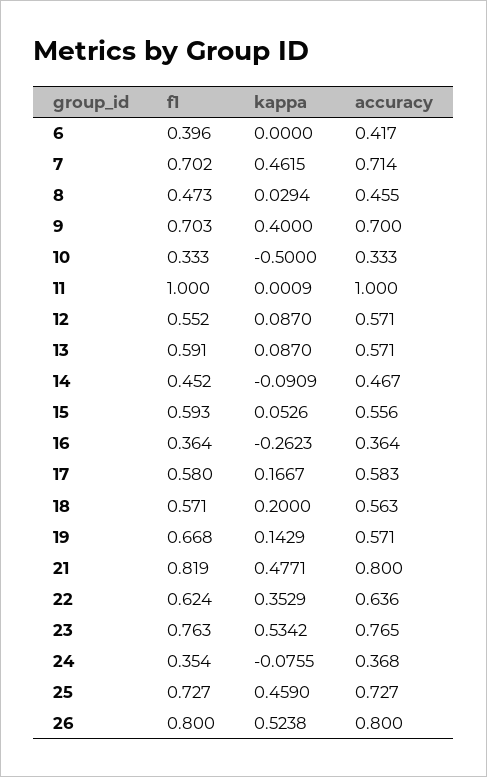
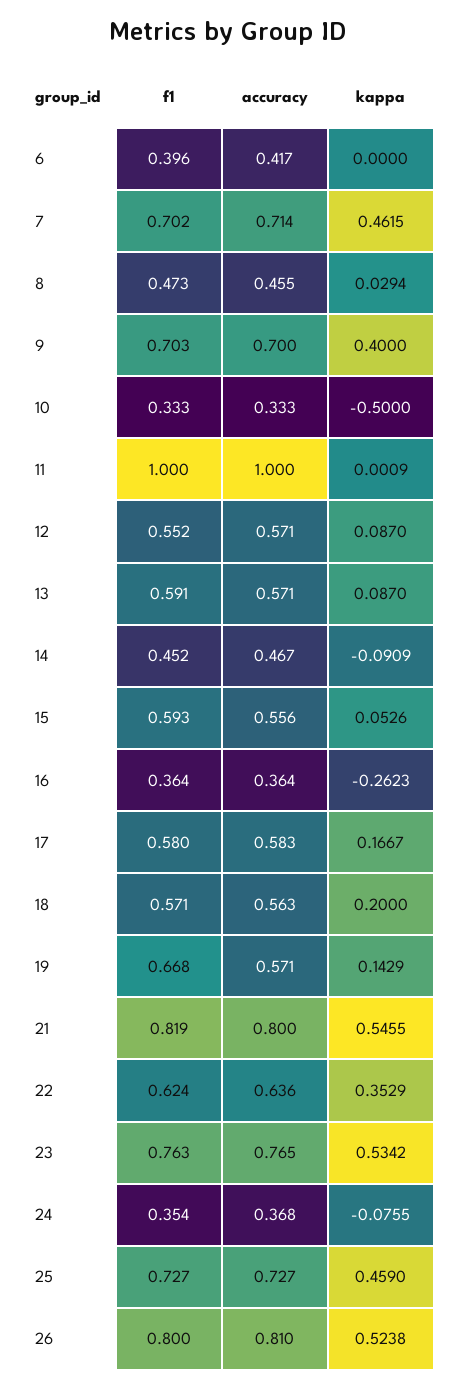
kappa, 21: 0.4771 -> 0.5455
accuracy, 26: 0.8 -> 0.81

